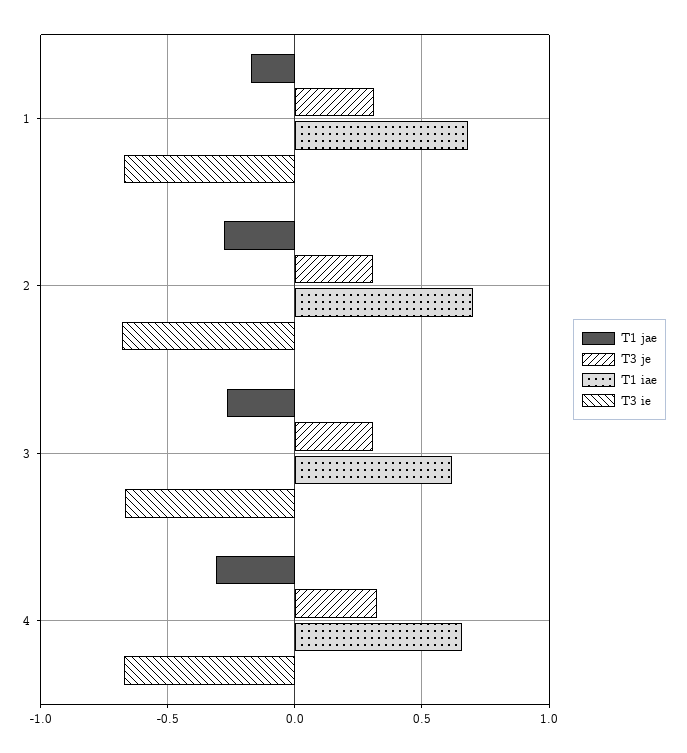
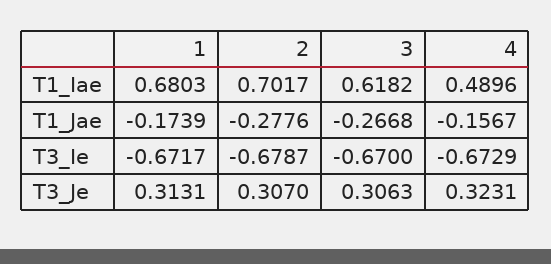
T1 jae, 4: -0.3 -> -0.1567
T1 iae, 4: 0.65 -> 0.4896

